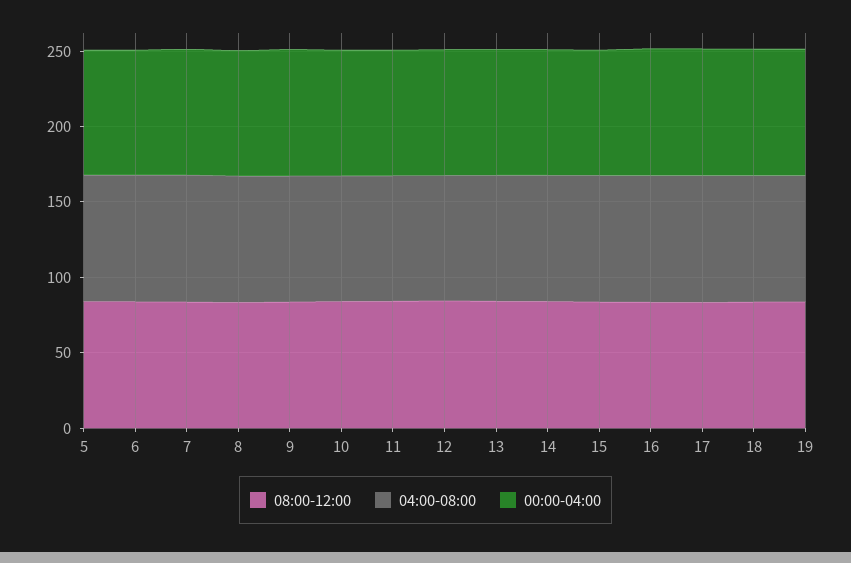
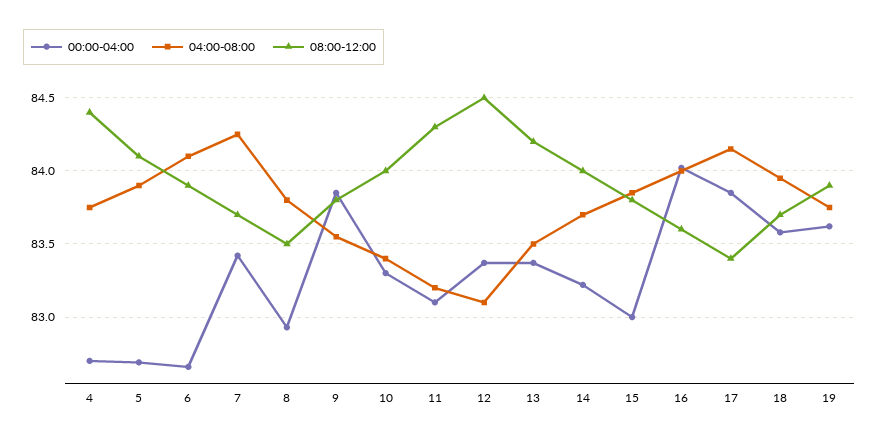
00:00-04:00, 4: none -> 82.7
04:00-08:00, 4: none -> 83.75
08:00-12:00, 4: none -> 84.4

